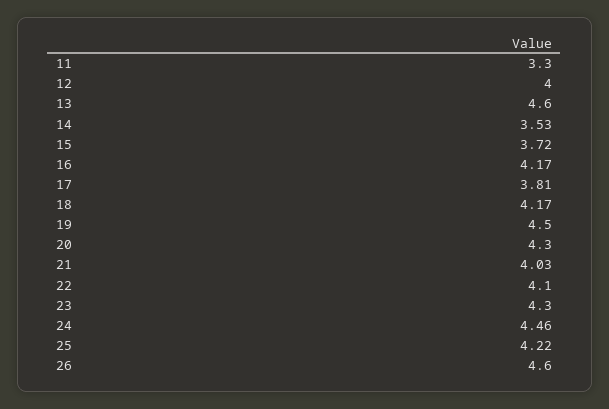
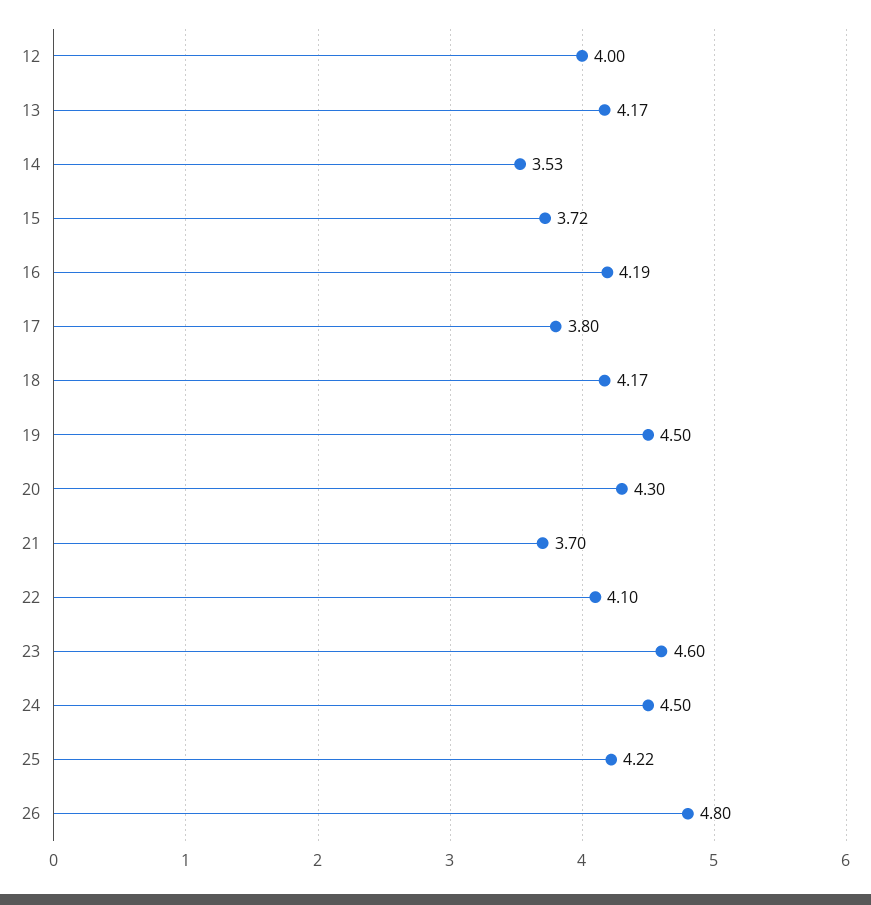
11: 3.3 -> none
13: 4.6 -> 4.17
16: 4.17 -> 4.19
17: 3.81 -> 3.8
21: 4.03 -> 3.7
23: 4.3 -> 4.6
24: 4.46 -> 4.5
26: 4.6 -> 4.8

